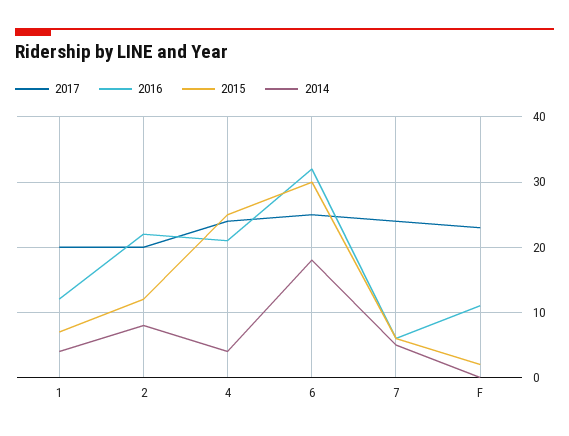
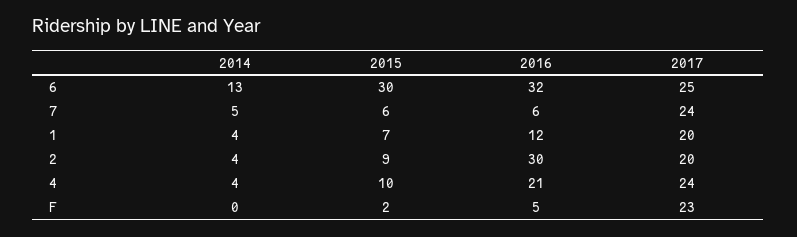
2016, 2: 22 -> 30
2015, 2: 12 -> 9
2014, 2: 8 -> 4
2015, 4: 25 -> 10
2014, 6: 18 -> 13
2016, F: 11 -> 5

